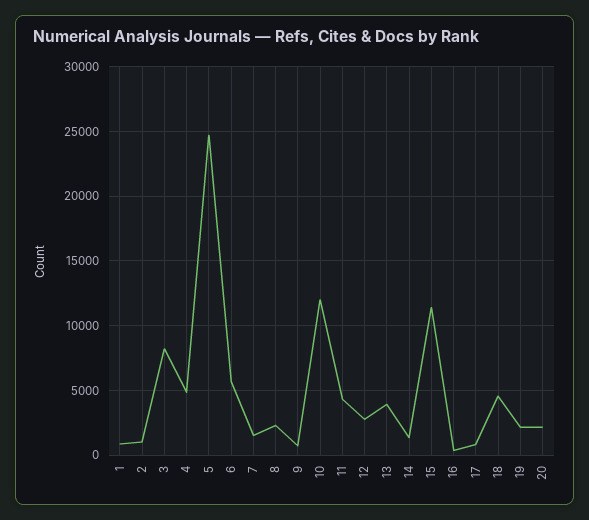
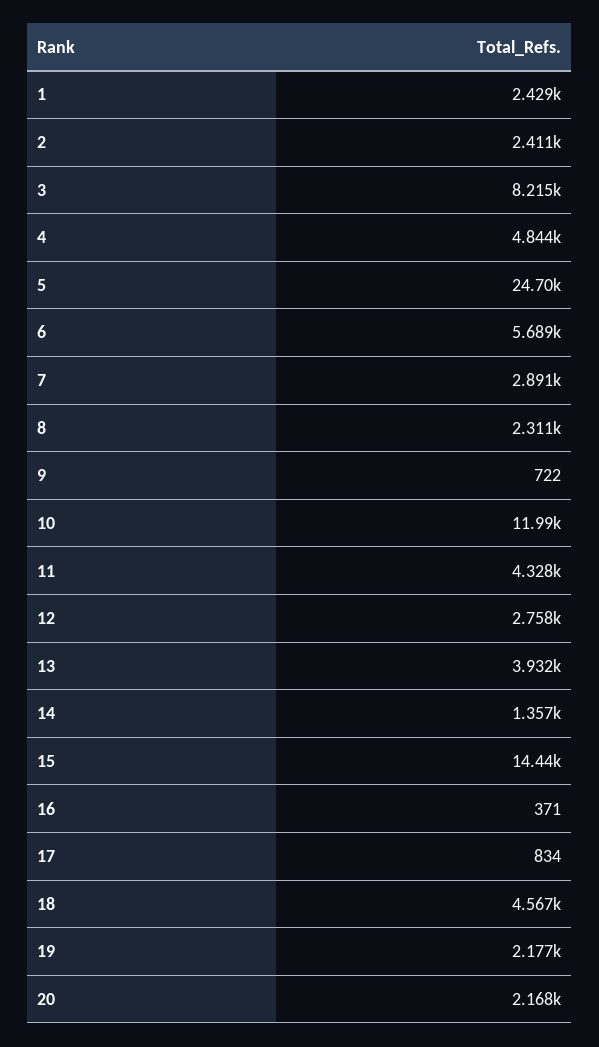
1: 1000 -> 2429
2: 1000 -> 2411
7: 1500 -> 2891
15: 11500 -> 14440

